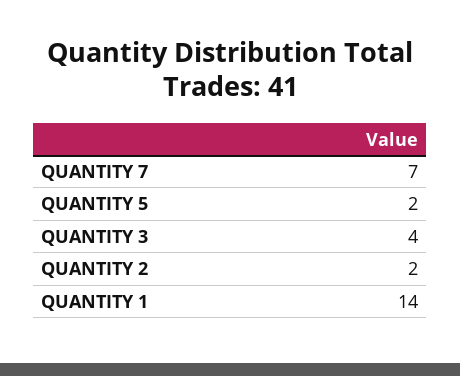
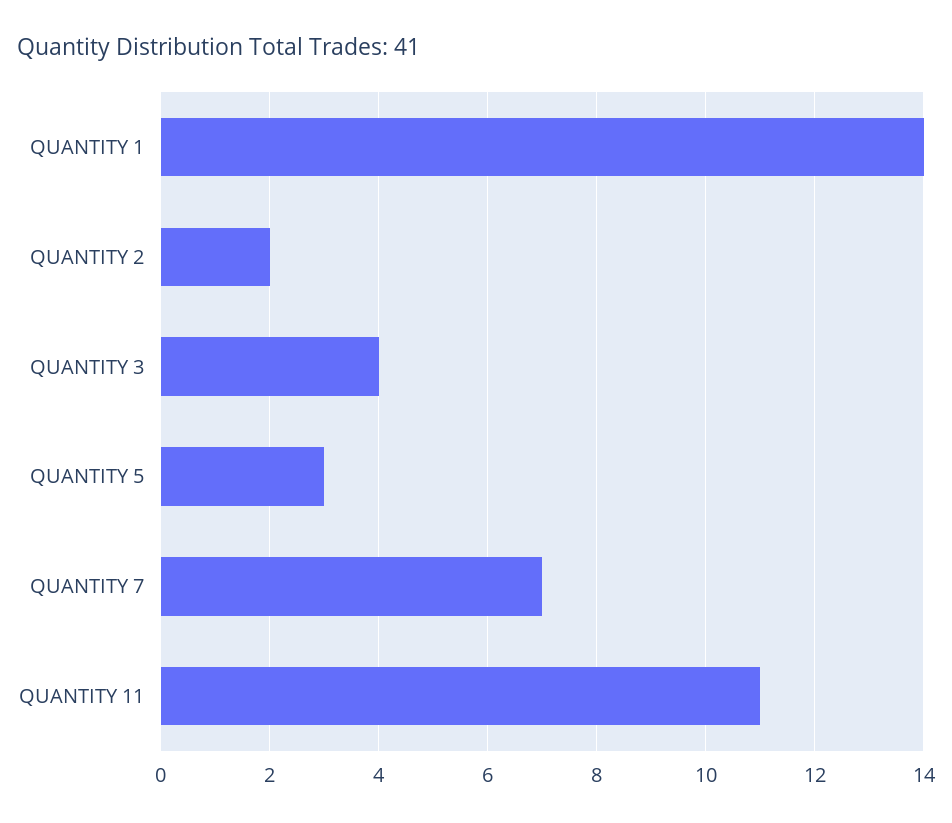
QUANTITY 5: 2 -> 3
QUANTITY 11: none -> 11

